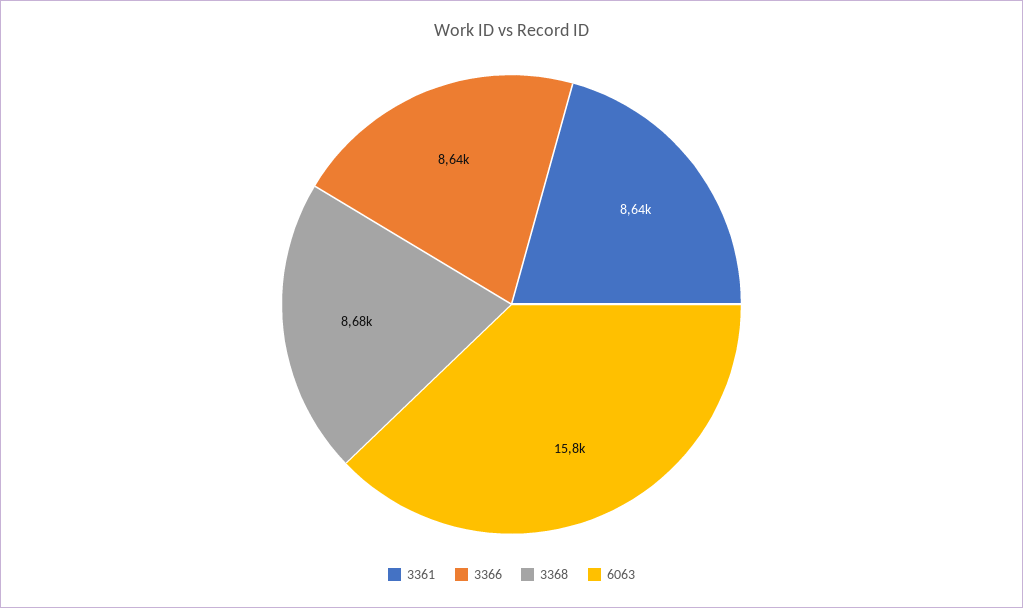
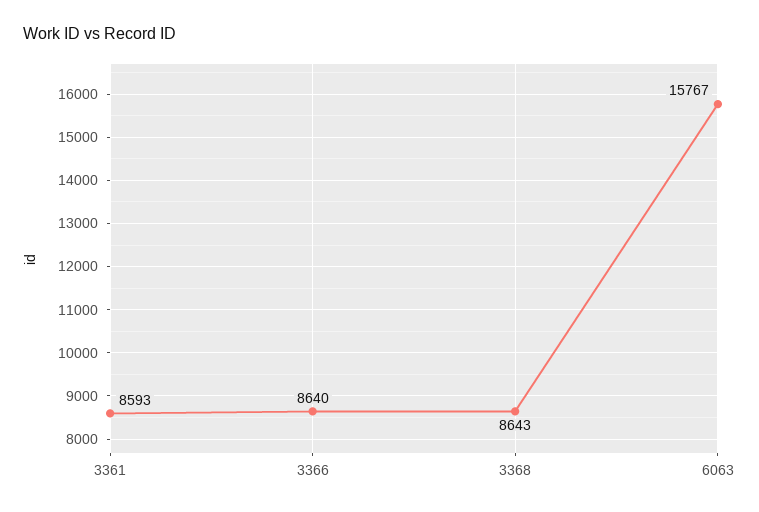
3361: 8640 -> 8593
3368: 8680 -> 8643

